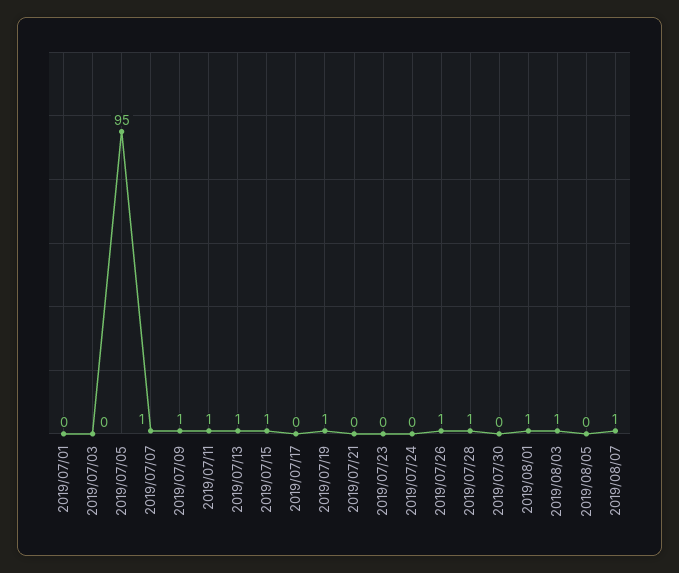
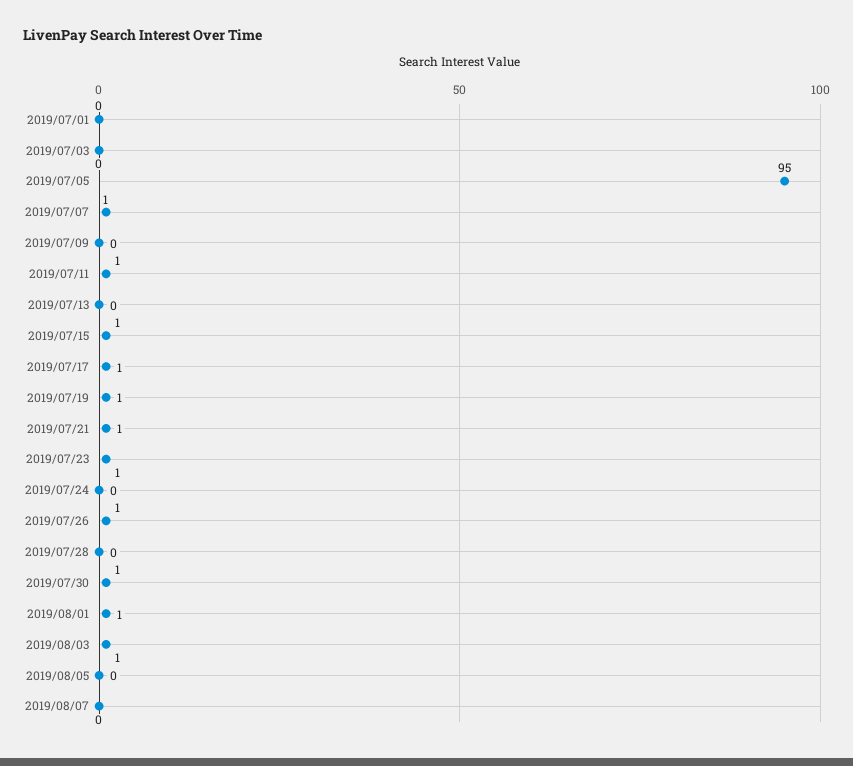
2019/07/09: 1 -> 0
2019/07/13: 1 -> 0
2019/07/17: 0 -> 1
2019/07/21: 0 -> 1
2019/07/23: 0 -> 1
2019/07/28: 1 -> 0
2019/07/30: 0 -> 1
2019/08/07: 1 -> 0

